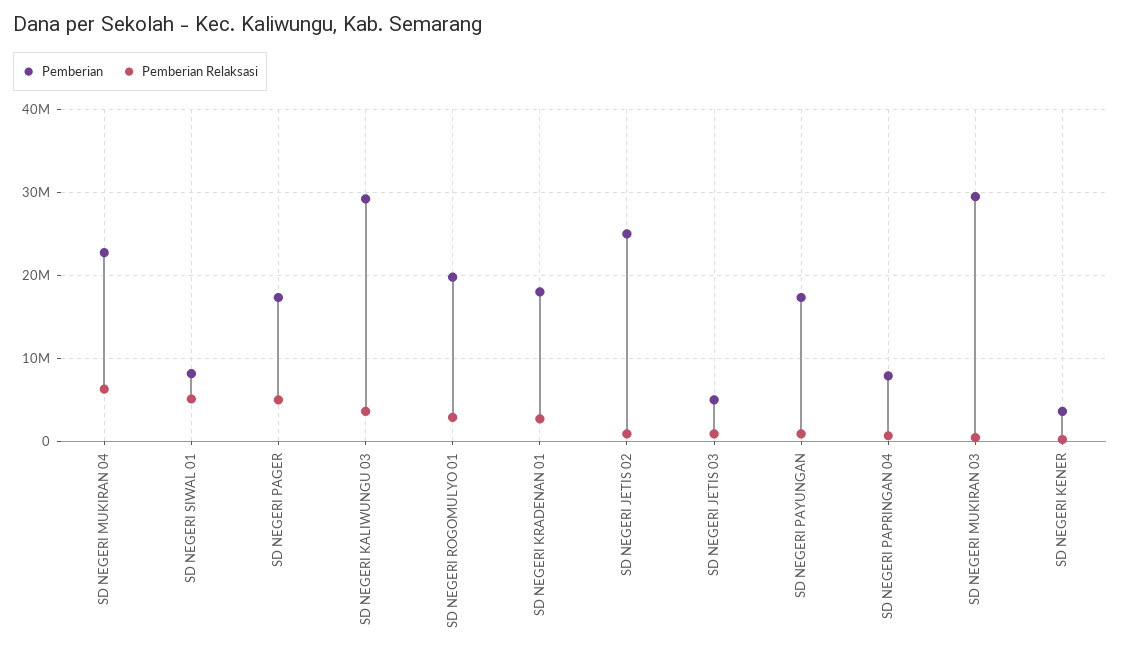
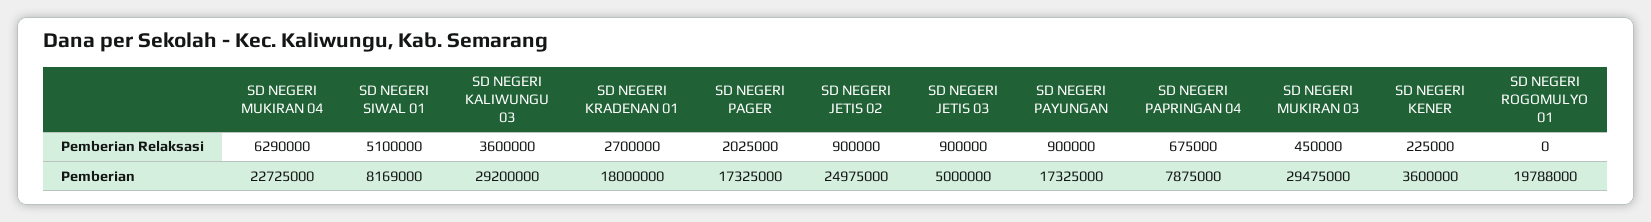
Pemberian Relaksasi, SD NEGERI PAGER: 5000000 -> 2025000
Pemberian Relaksasi, SD NEGERI ROGOMULYO 01: 3000000 -> 0

